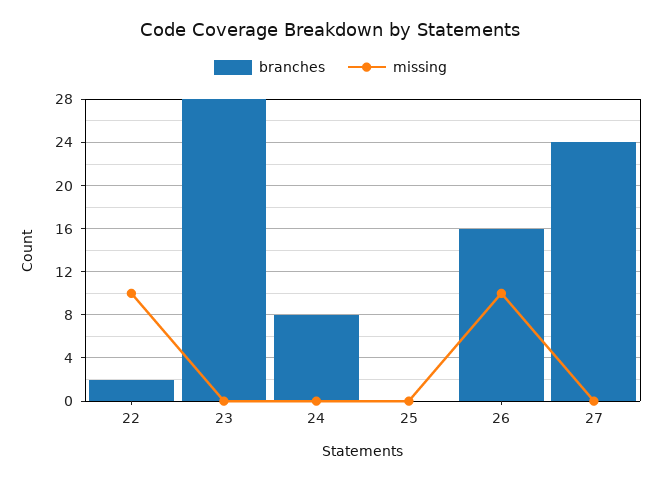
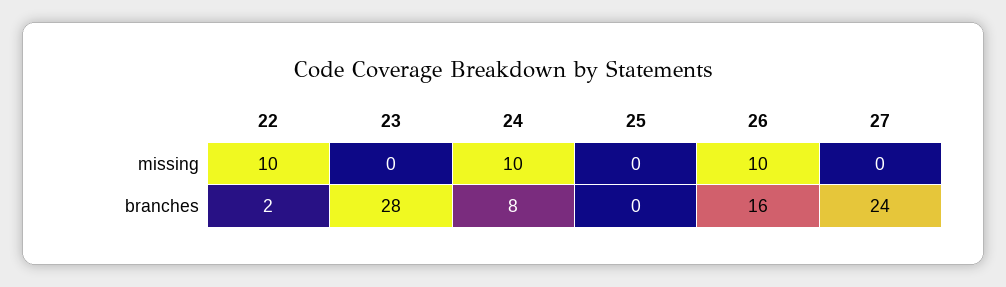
missing, 24: 0 -> 10

